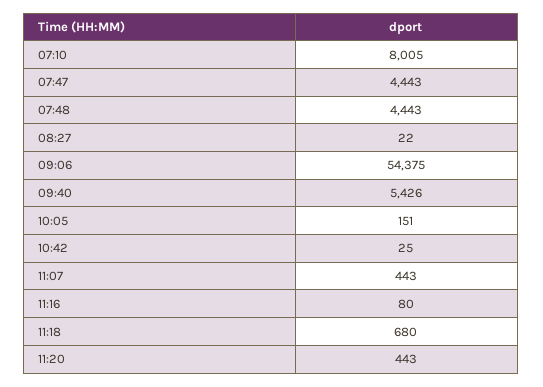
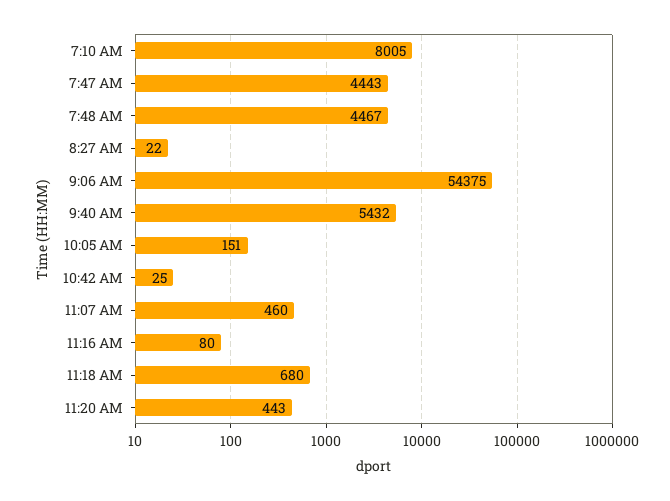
07:48: 4443 -> 4467
09:40: 5426 -> 5432
11:07: 443 -> 460

